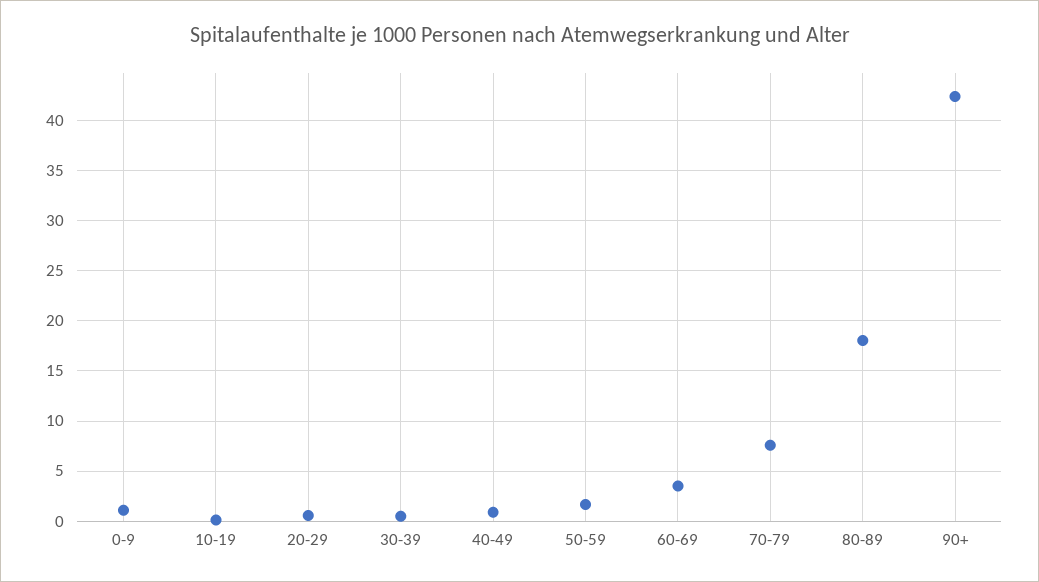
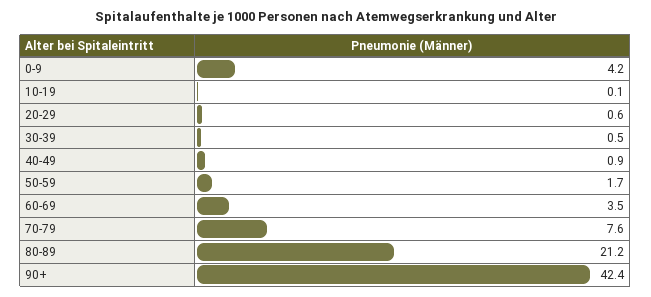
0-9: 1 -> 4.2
80-89: 18 -> 21.2

